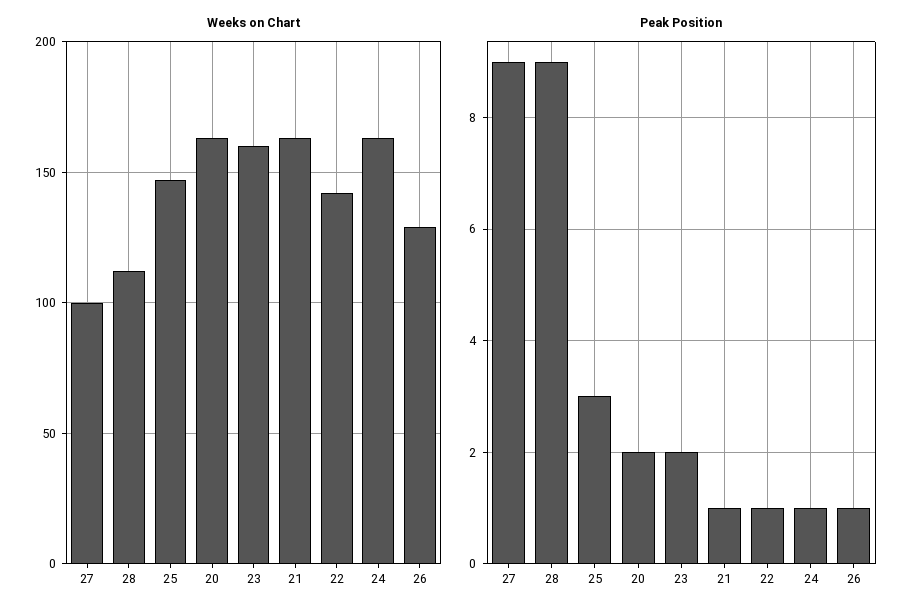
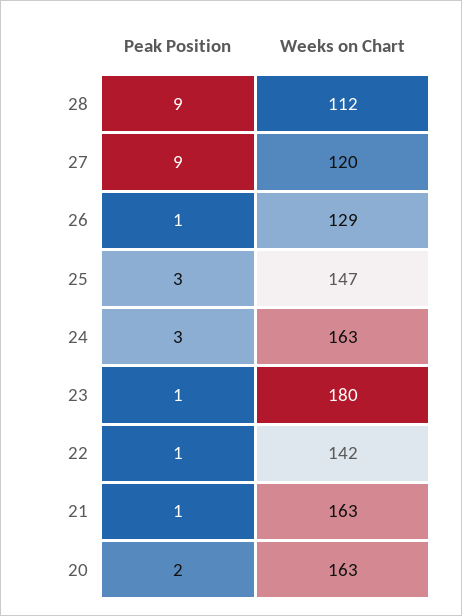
Weeks on Chart, 27: 100 -> 120
Weeks on Chart, 23: 160 -> 180
Peak Position, 23: 2 -> 1
Peak Position, 24: 1 -> 3

